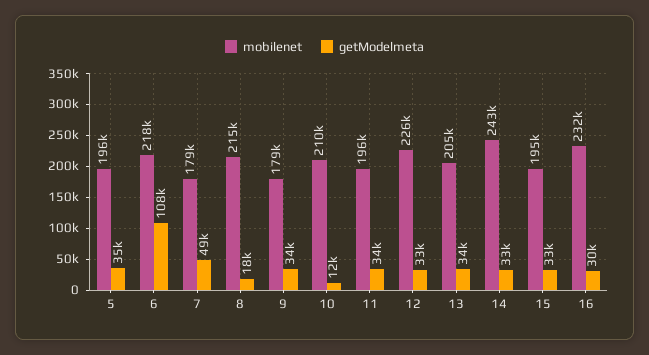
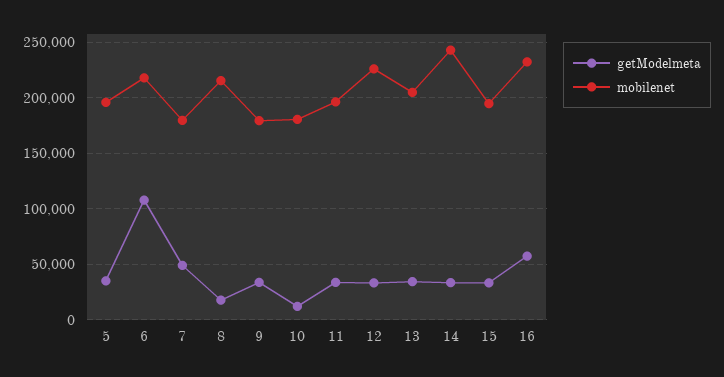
mobilenet, 10: 210000 -> 180000
getModelmeta, 16: 30000 -> 60000

